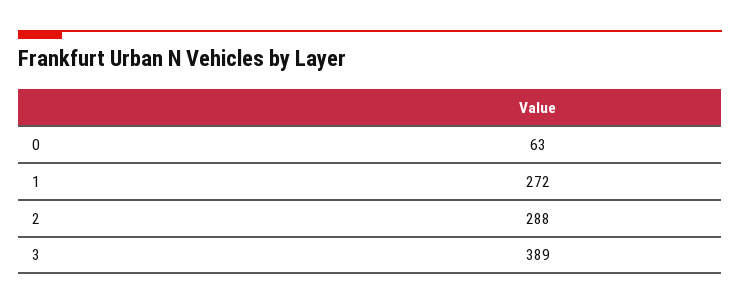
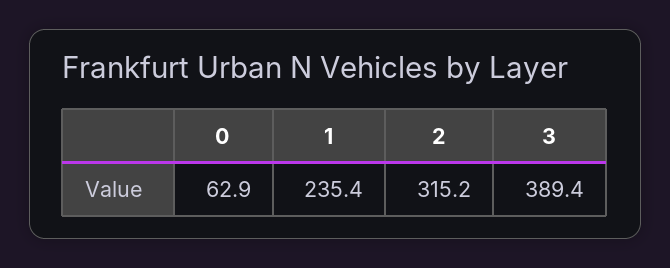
1: 272 -> 235.4
2: 288 -> 315.2

